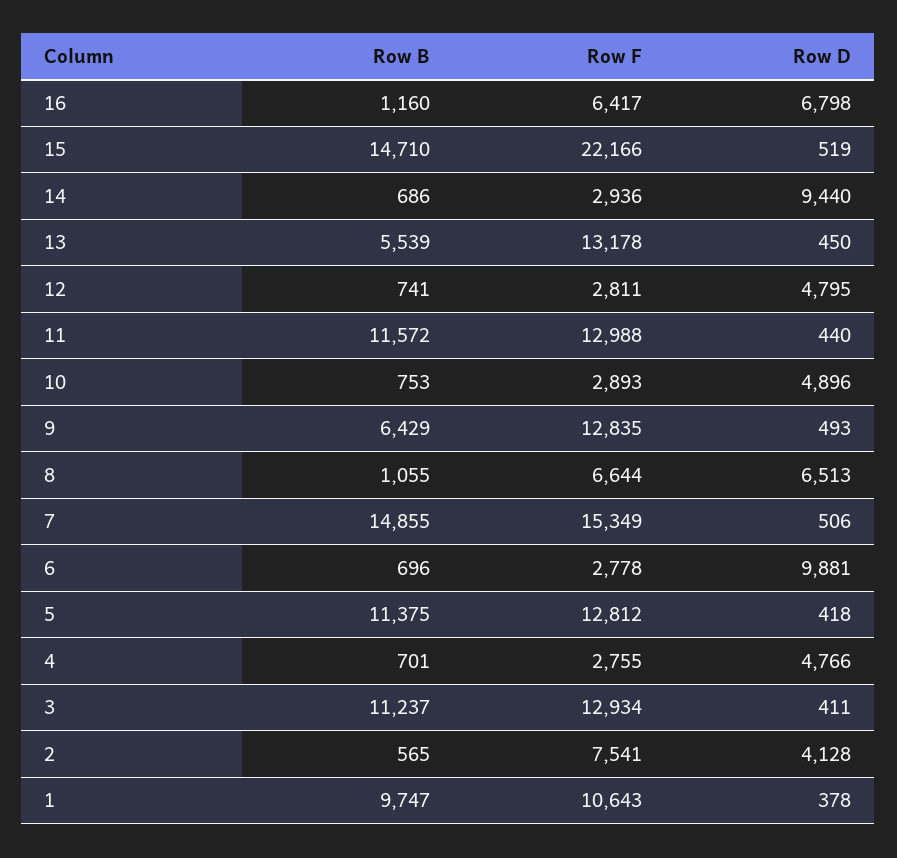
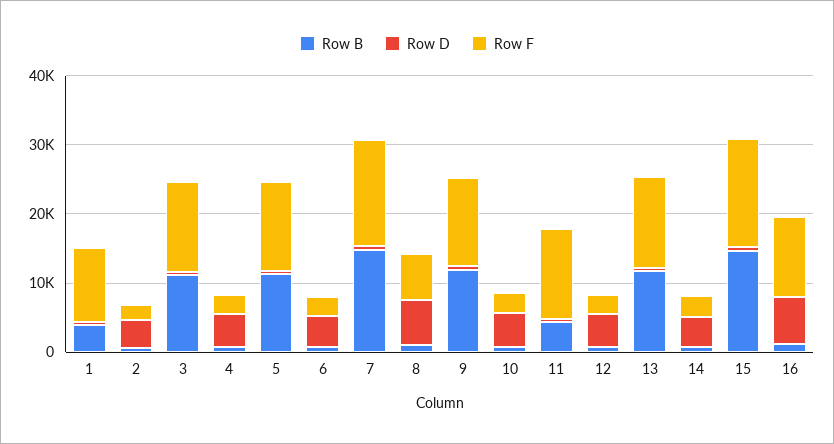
Row F, 16: 6417 -> 12000
Row F, 15: 22166 -> 16000
Row D, 14: 9440 -> 4000
Row B, 13: 5539 -> 12000
Row B, 11: 11572 -> 4000
Row B, 9: 6429 -> 12000
Row D, 6: 9881 -> 4000
Row F, 2: 7541 -> 2000
Row B, 1: 9747 -> 4000

